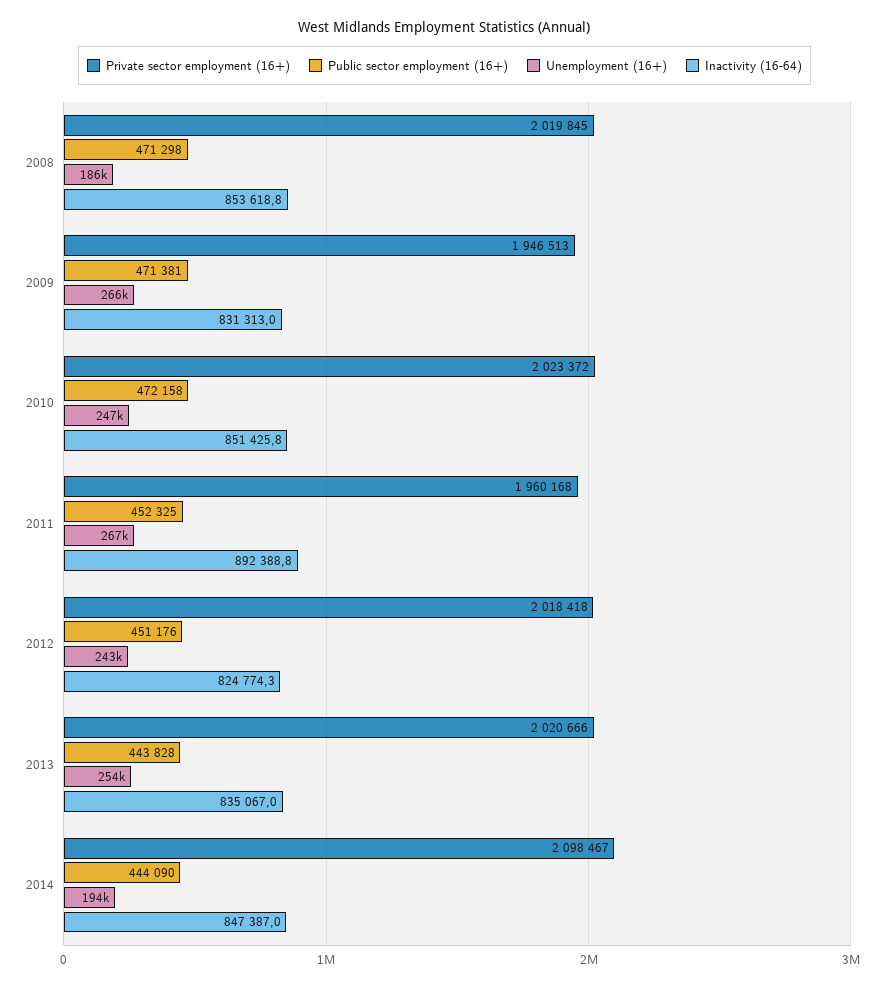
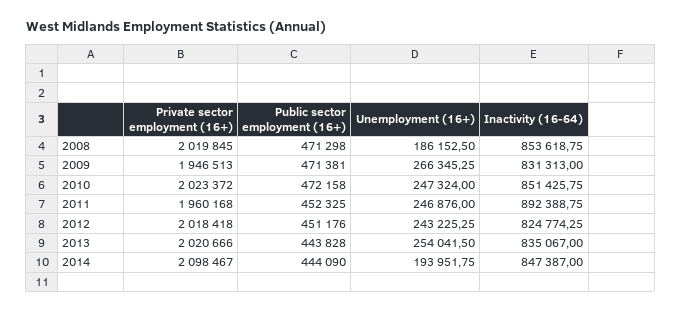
Unemployment (16+), 2011: 267000 -> 246876

